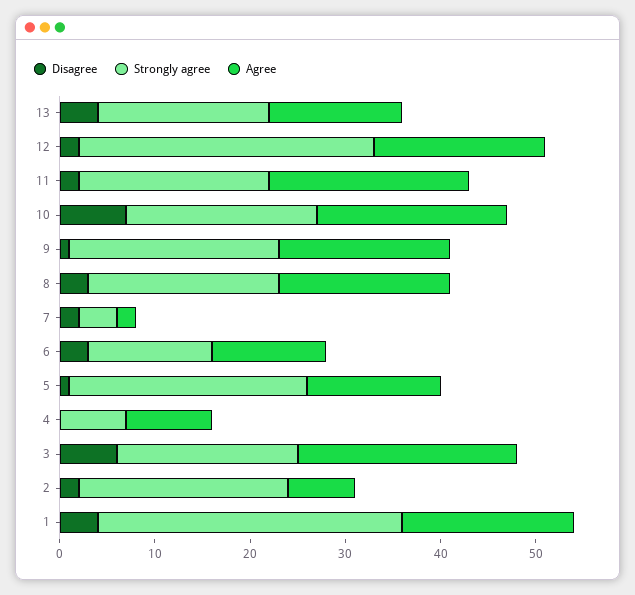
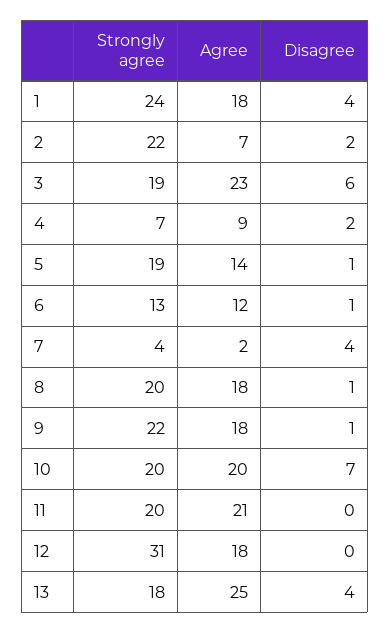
Agree, 13: 14 -> 25
Disagree, 12: 2 -> 0
Disagree, 11: 2 -> 0
Disagree, 8: 3 -> 1
Disagree, 7: 2 -> 4
Disagree, 6: 3 -> 1
Strongly agree, 5: 25 -> 19
Disagree, 4: 0 -> 2
Strongly agree, 1: 32 -> 24

